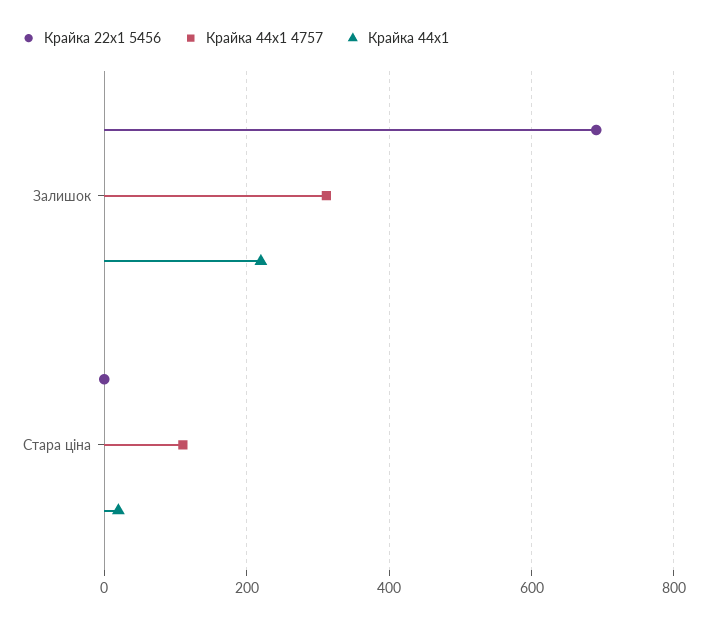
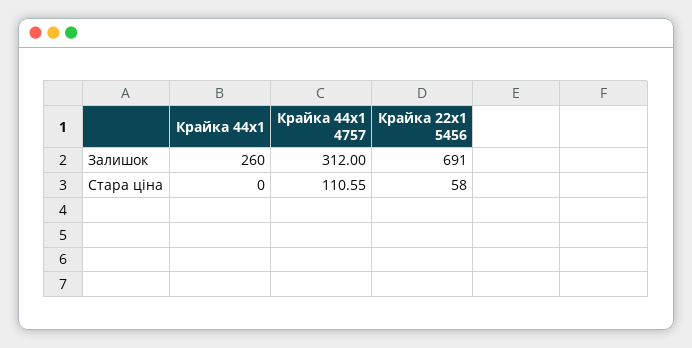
Крайка 44x1, Залишок: 220 -> 260
Крайка 22x1 5456, Стара ціна: 0 -> 58
Крайка 44x1, Стара ціна: 20 -> 0

